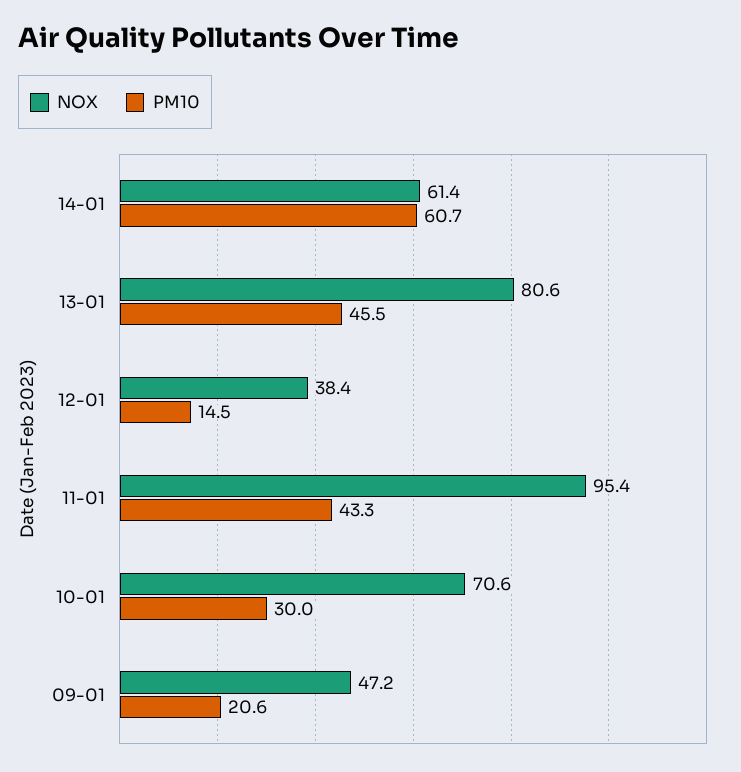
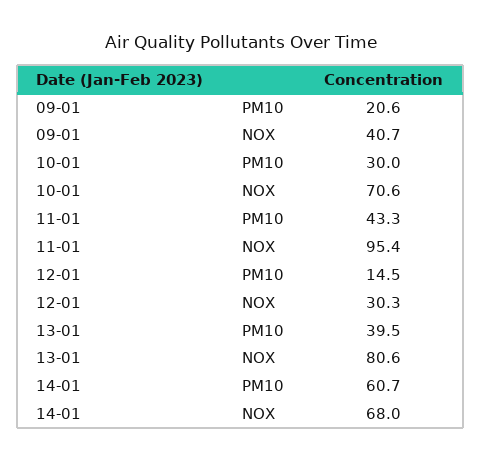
NOX, 14-01: 61.4 -> 68
PM10, 13-01: 45.5 -> 39.5
NOX, 12-01: 38.4 -> 30.3
NOX, 09-01: 47.2 -> 40.7

